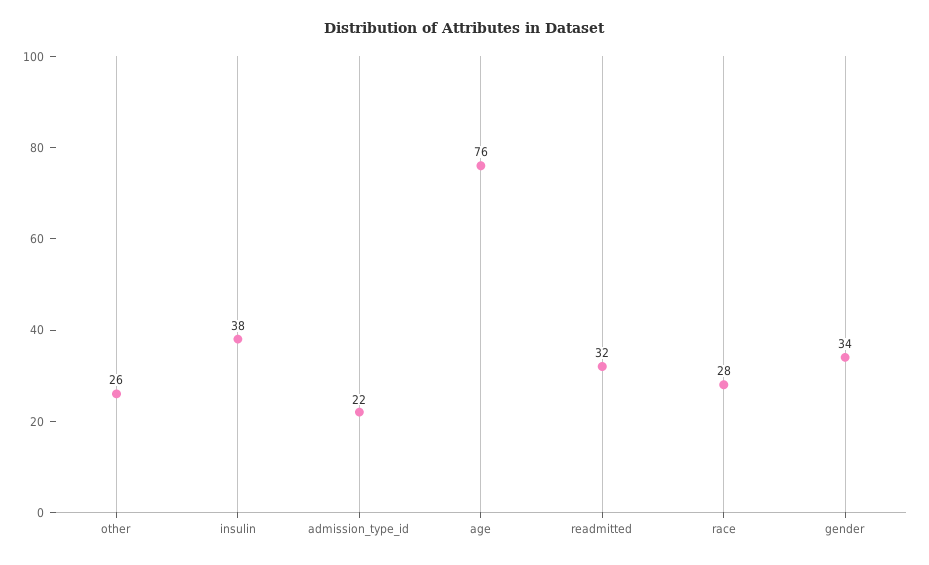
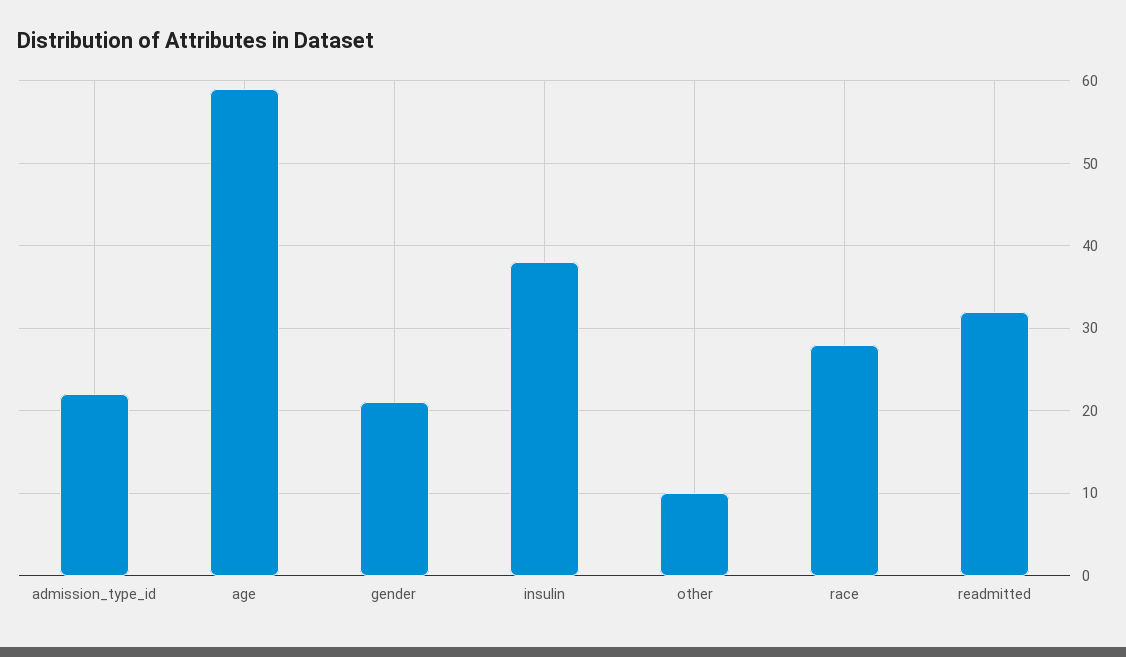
other: 26 -> 10
age: 76 -> 59
gender: 34 -> 21

